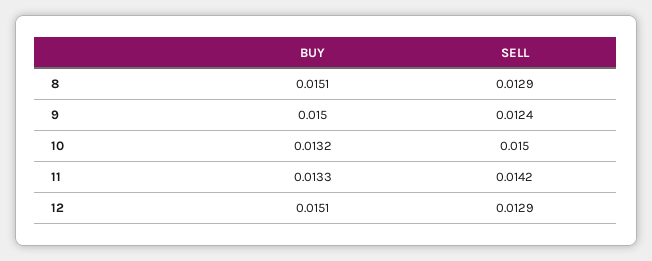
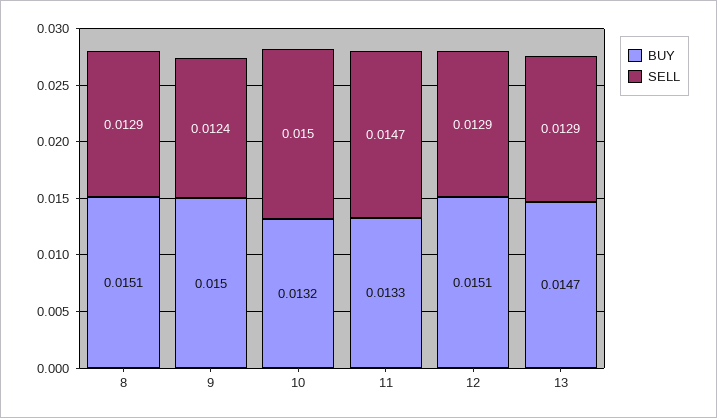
SELL, 11: 0.0142 -> 0.0147
BUY, 13: none -> 0.0147
SELL, 13: none -> 0.0129

